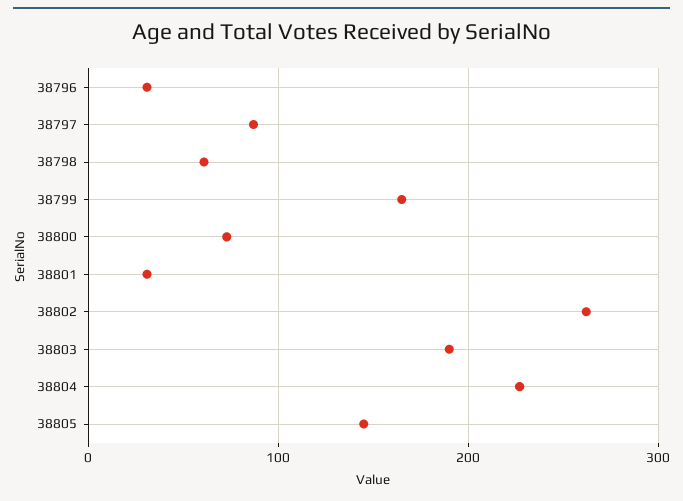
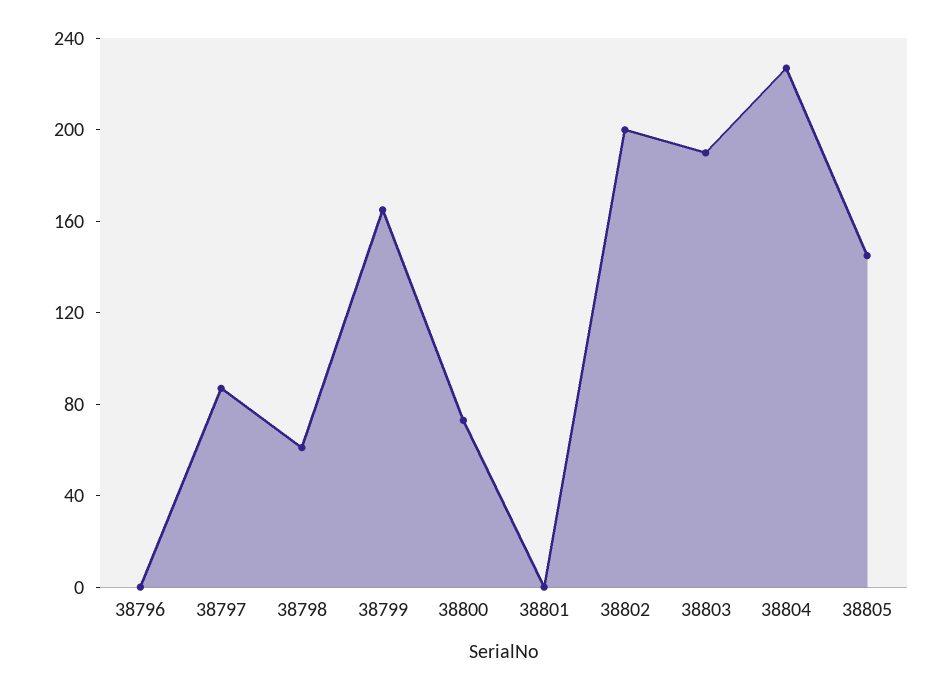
38796: 30 -> 0
38801: 30 -> 0
38802: 260 -> 200

